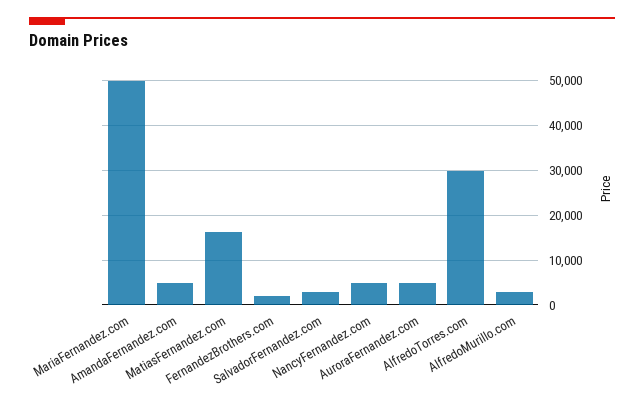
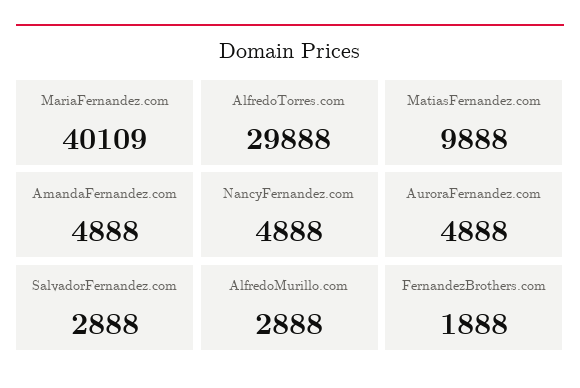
MariaFernandez.com: 50000 -> 40109
MatiasFernandez.com: 16000 -> 9888

